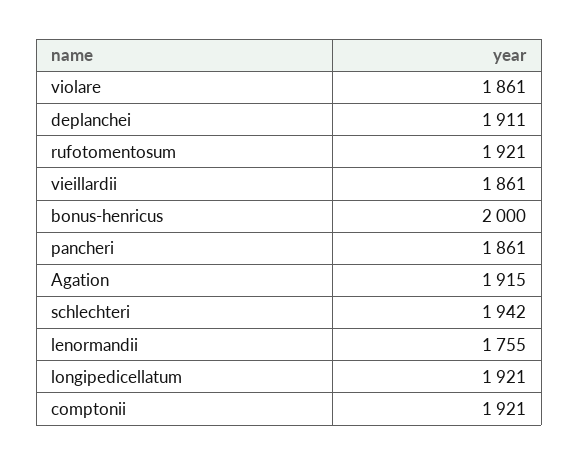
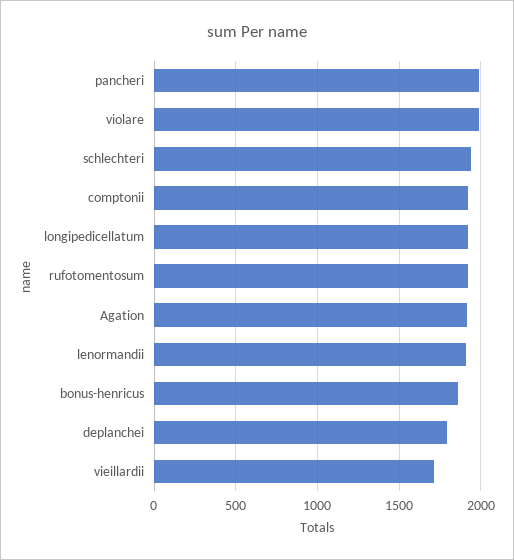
violare: 1861 -> 2000
deplanchei: 1911 -> 1800
vieillardii: 1861 -> 1700
bonus-henricus: 2000 -> 1850
pancheri: 1861 -> 2000
lenormandii: 1755 -> 1900

